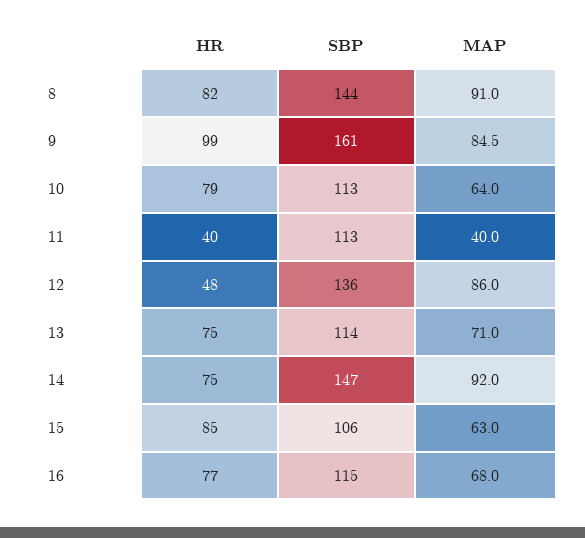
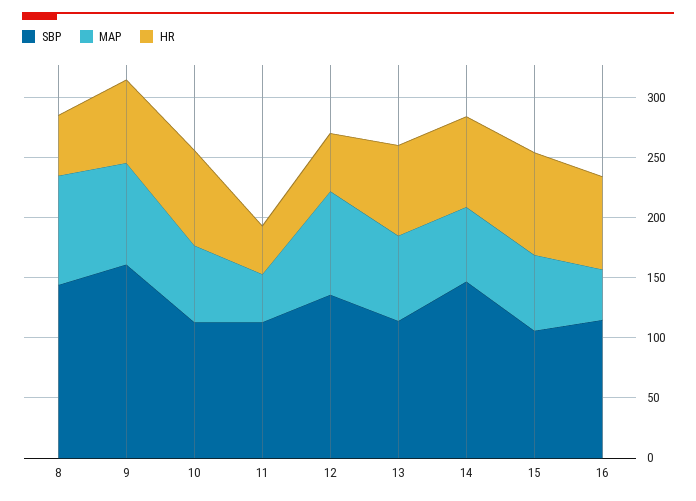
HR, 8: 82 -> 50
HR, 9: 99 -> 70
MAP, 14: 92 -> 60
MAP, 16: 68 -> 40

